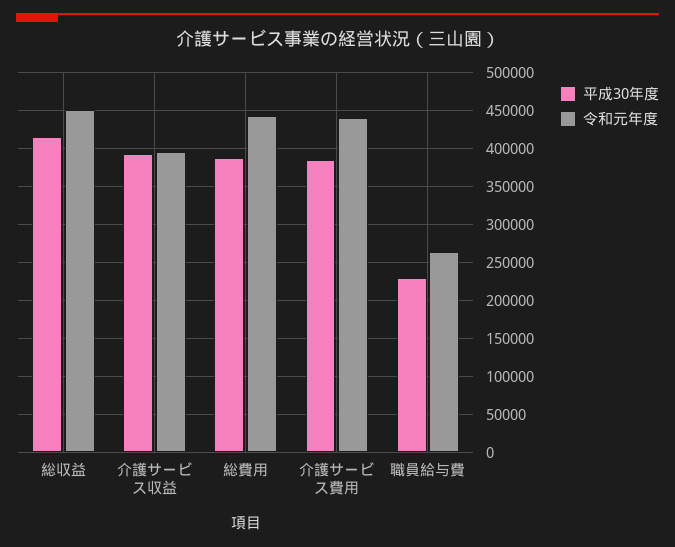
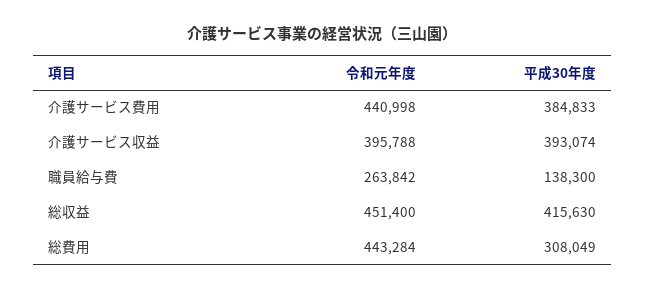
平成30年度, 総費用: 390000 -> 308049
平成30年度, 職員給与費: 230000 -> 138300

